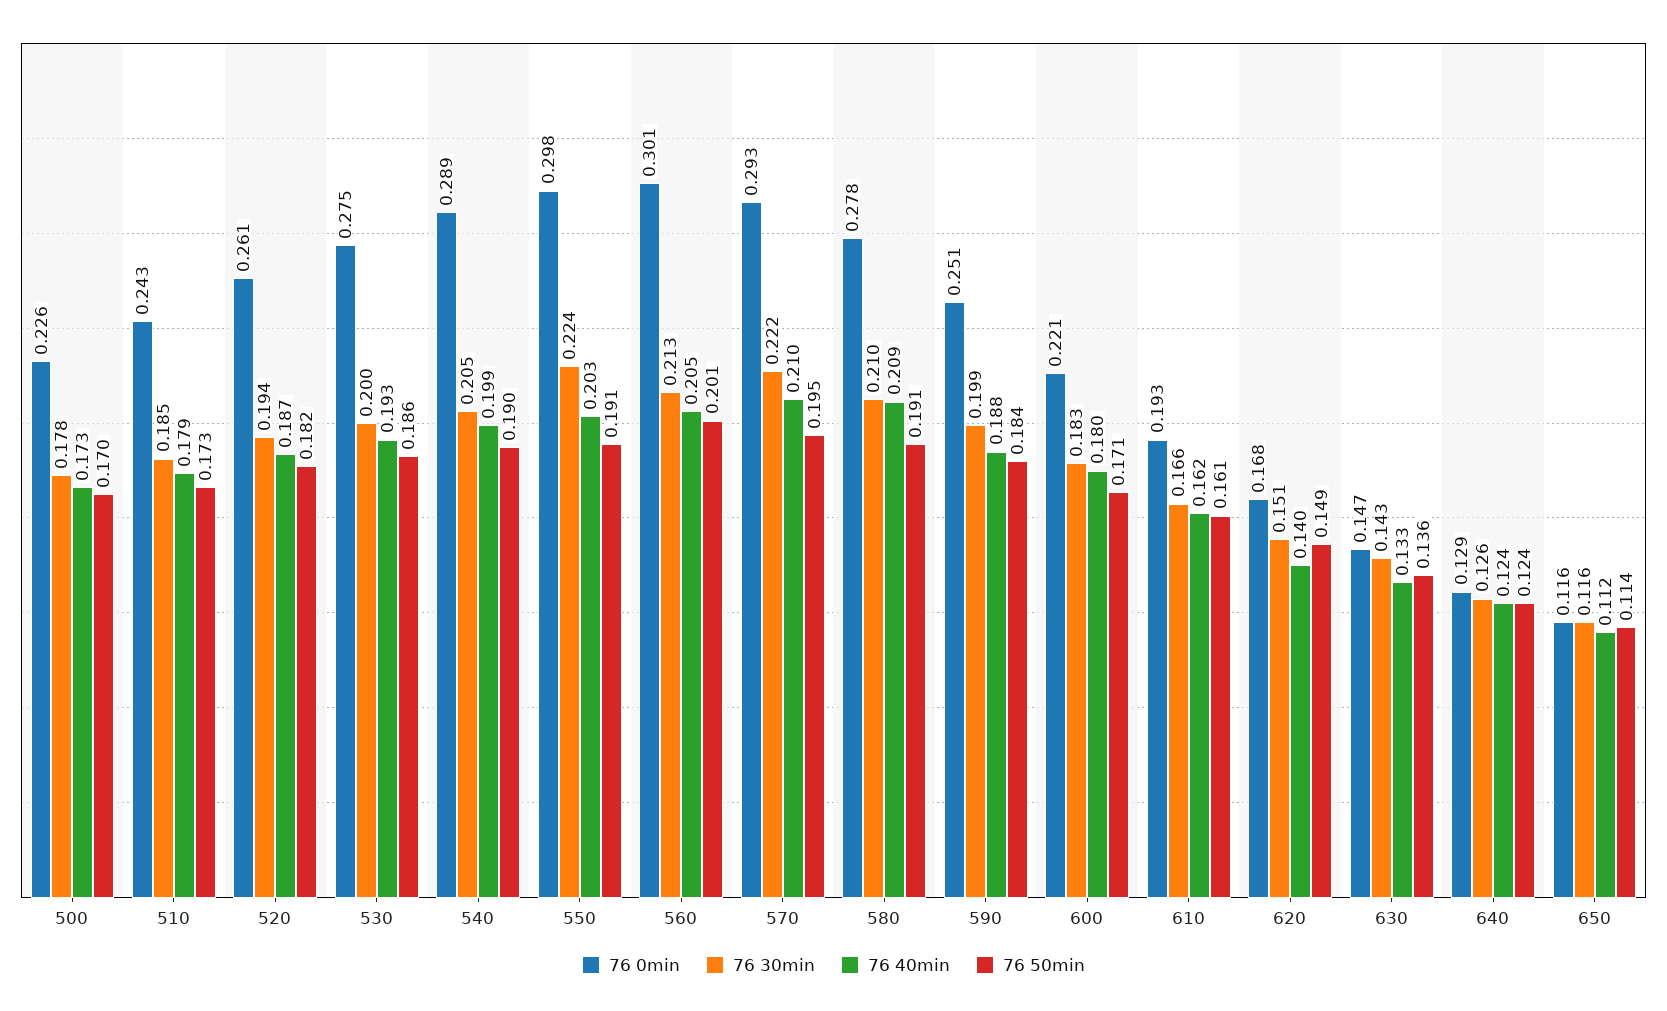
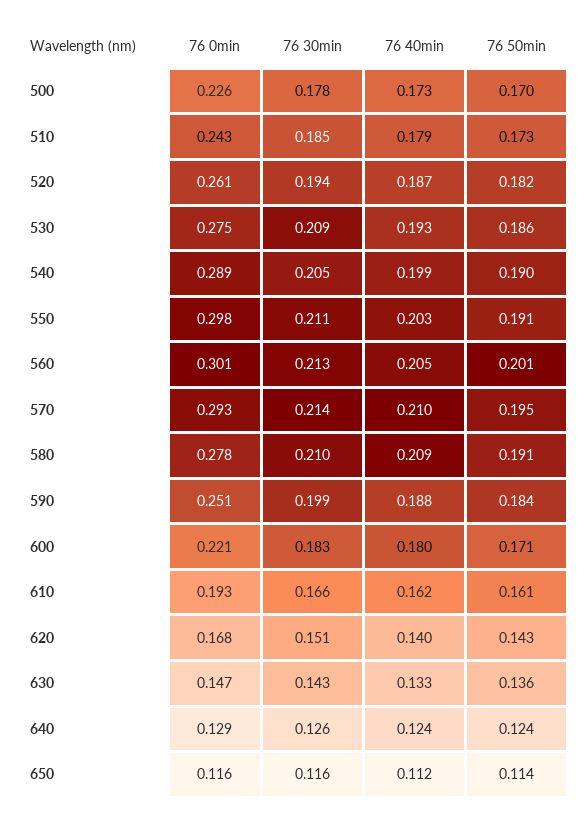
76 30min, 530: 0.2 -> 0.209
76 30min, 550: 0.224 -> 0.211
76 30min, 570: 0.222 -> 0.214
76 50min, 620: 0.149 -> 0.143

